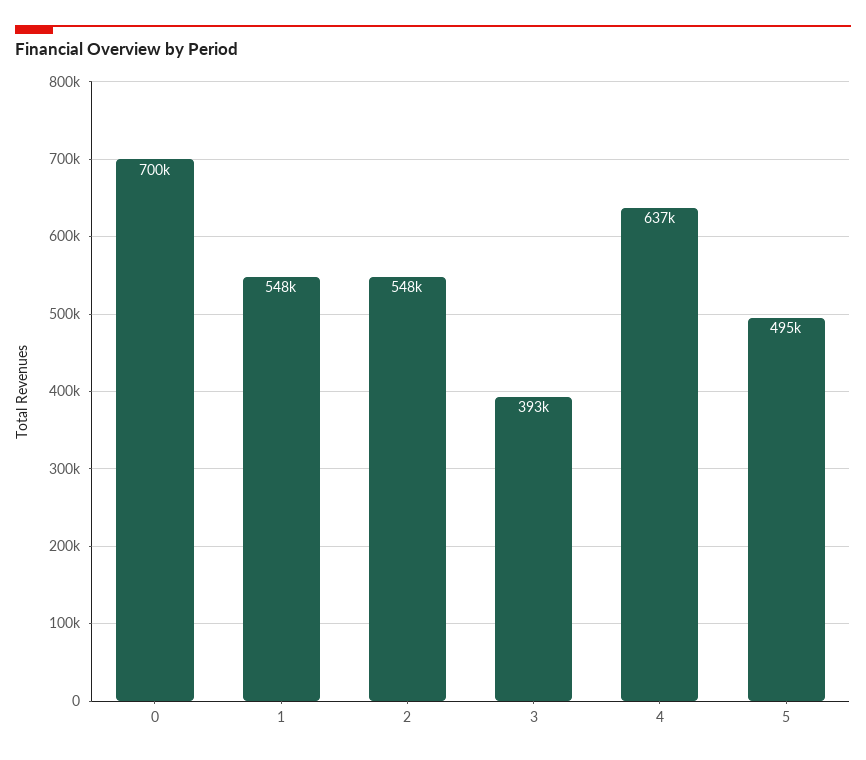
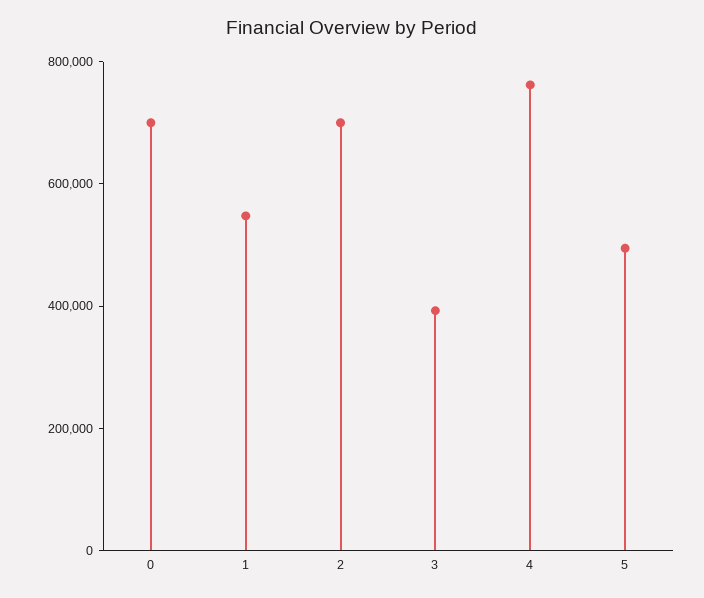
2: 548000 -> 700000
4: 637000 -> 750000

